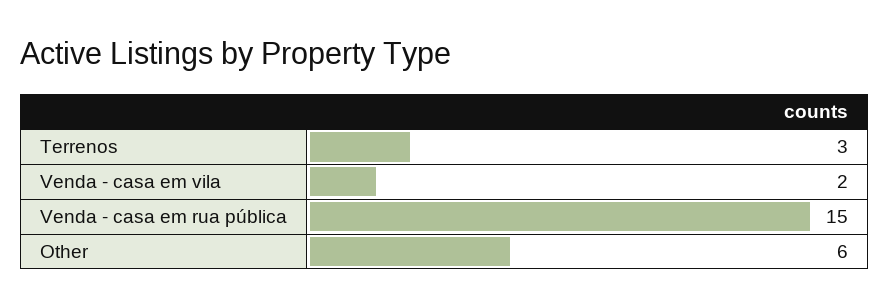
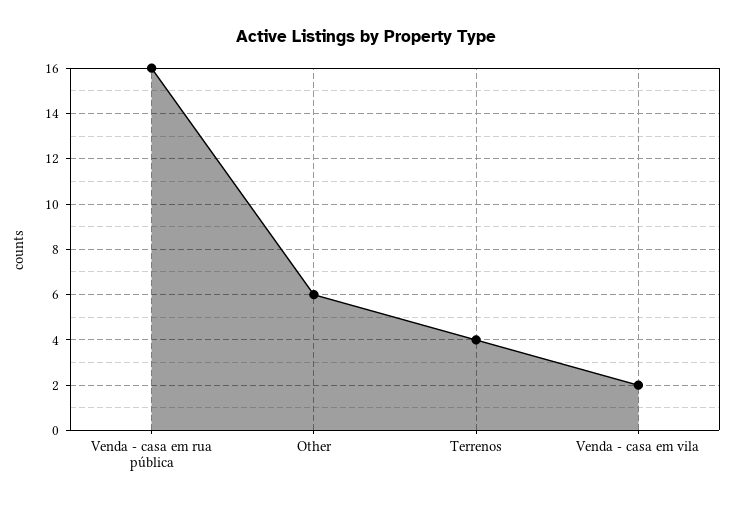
Terrenos: 3 -> 4
Venda - casa em rua pública: 15 -> 16

